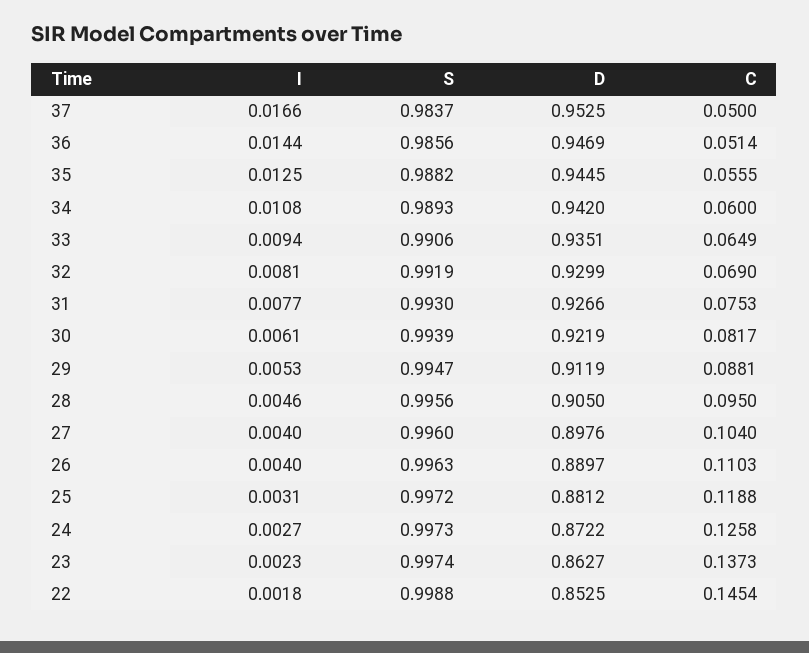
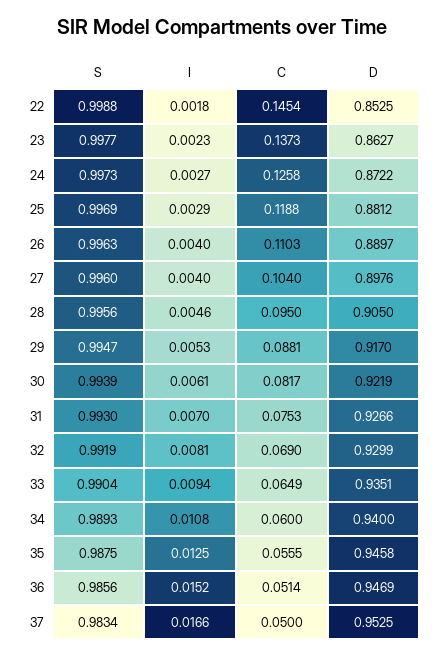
S, 37: 0.9837 -> 0.9834
I, 36: 0.0144 -> 0.0152
S, 35: 0.9882 -> 0.9875
D, 35: 0.9445 -> 0.9458
D, 34: 0.942 -> 0.94
S, 33: 0.9906 -> 0.9904
I, 31: 0.0077 -> 0.007
D, 29: 0.9119 -> 0.917
I, 25: 0.0031 -> 0.0029
S, 25: 0.9972 -> 0.9969
S, 23: 0.9974 -> 0.9977

